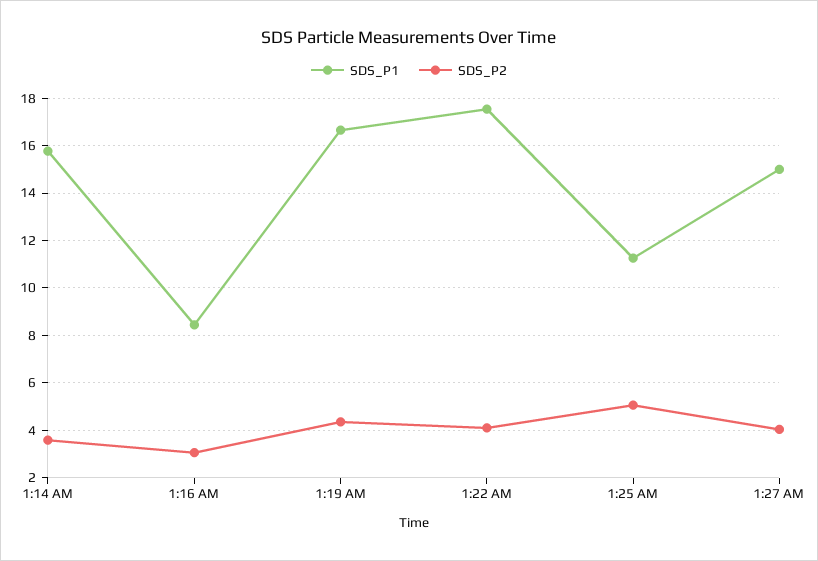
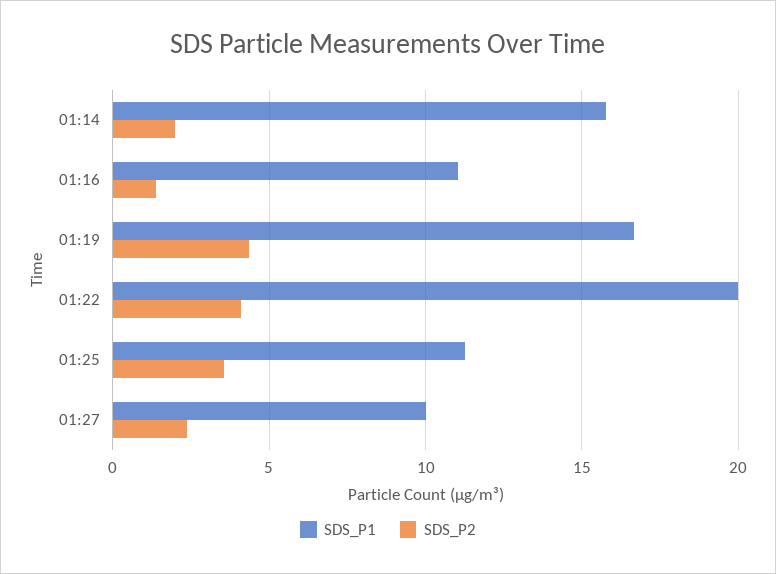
SDS_P2, 1:14 AM: 3.5 -> 2
SDS_P1, 1:16 AM: 8.5 -> 11
SDS_P2, 1:16 AM: 3 -> 1.5
SDS_P1, 1:22 AM: 17.5 -> 20
SDS_P2, 1:25 AM: 5 -> 3.5
SDS_P1, 1:27 AM: 15 -> 10
SDS_P2, 1:27 AM: 4 -> 2.5

